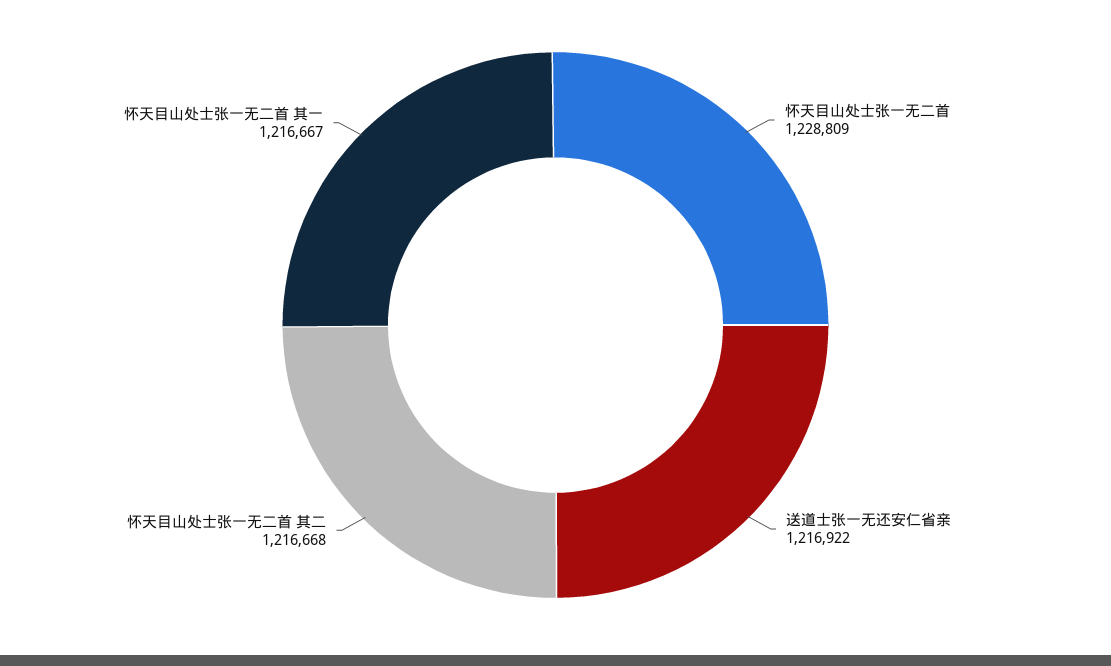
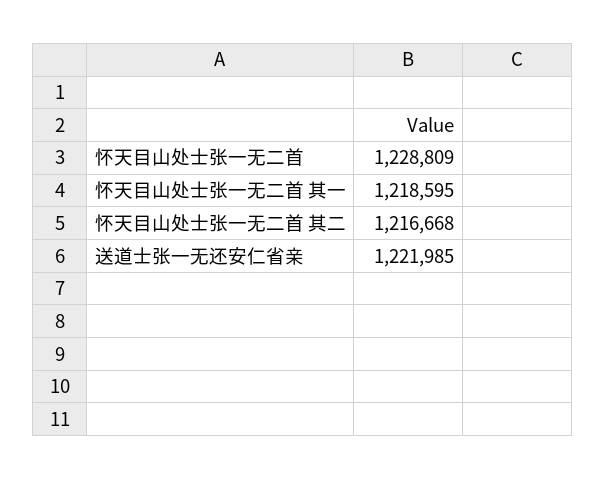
送道士张一无还安仁省亲: 1216922 -> 1221985
怀天目山处士张一无二首 其一: 1216667 -> 1218595

